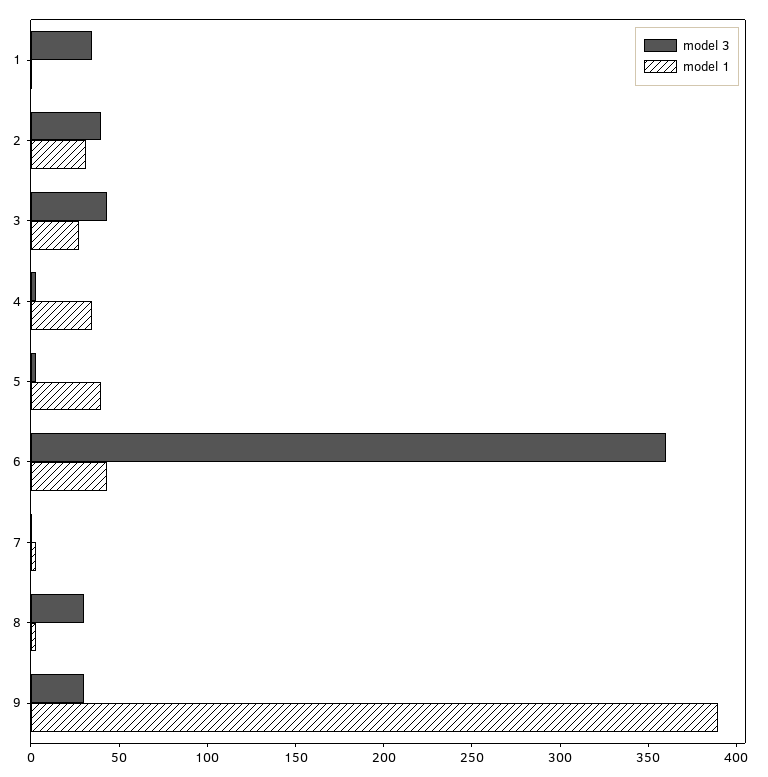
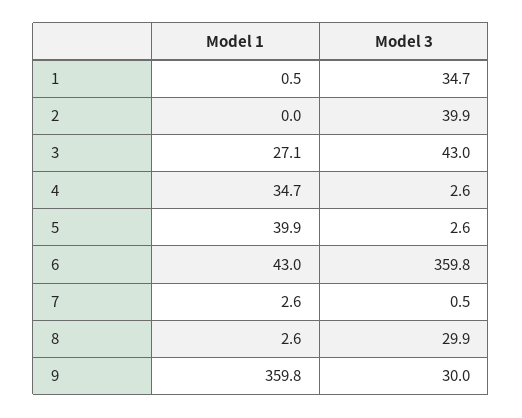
model 1, 2: 30 -> 0
model 1, 9: 390 -> 359.8

